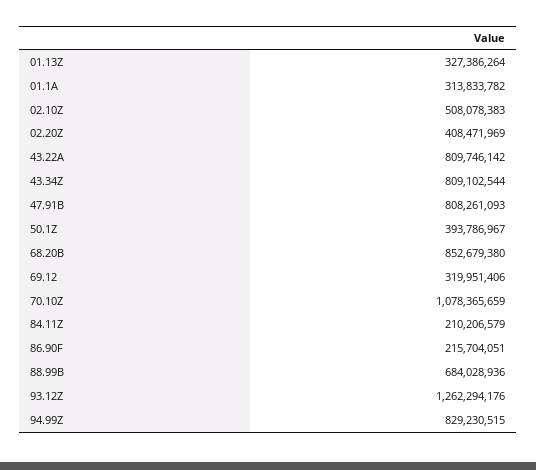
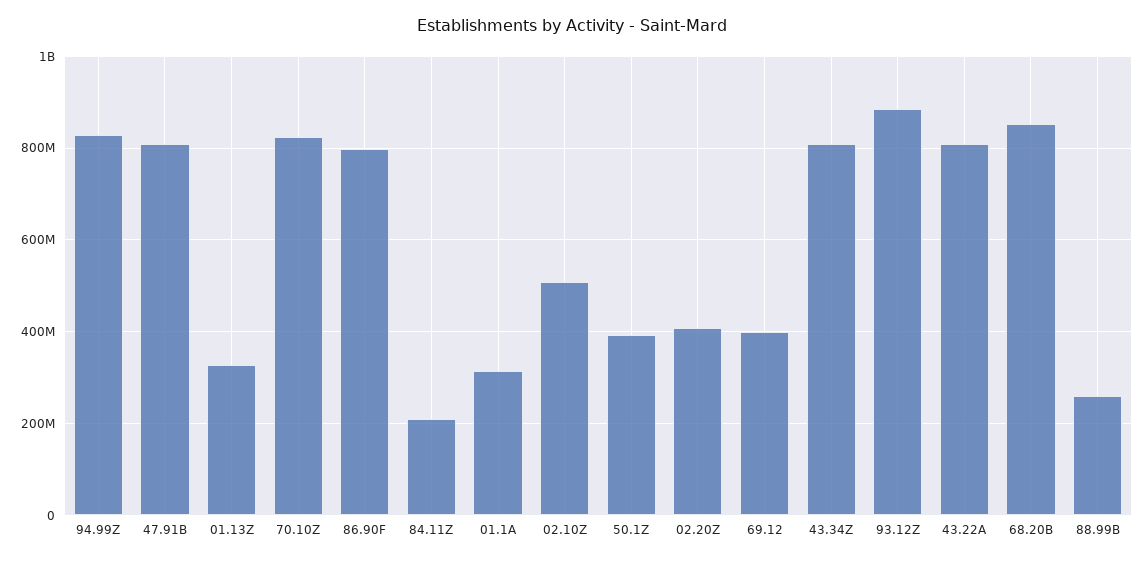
69.12: 319951406 -> 400000000
70.10Z: 1078365659 -> 820000000
86.90F: 215704051 -> 800000000
88.99B: 684028936 -> 260000000
93.12Z: 1262294176 -> 880000000

